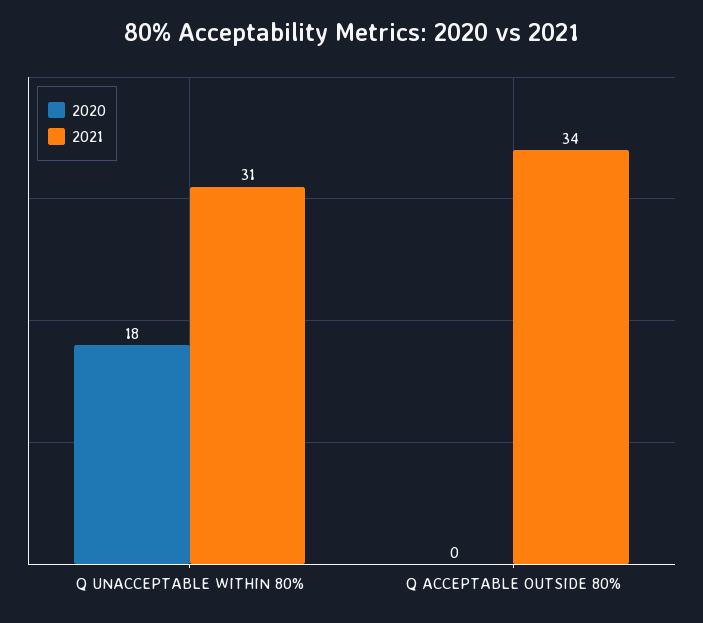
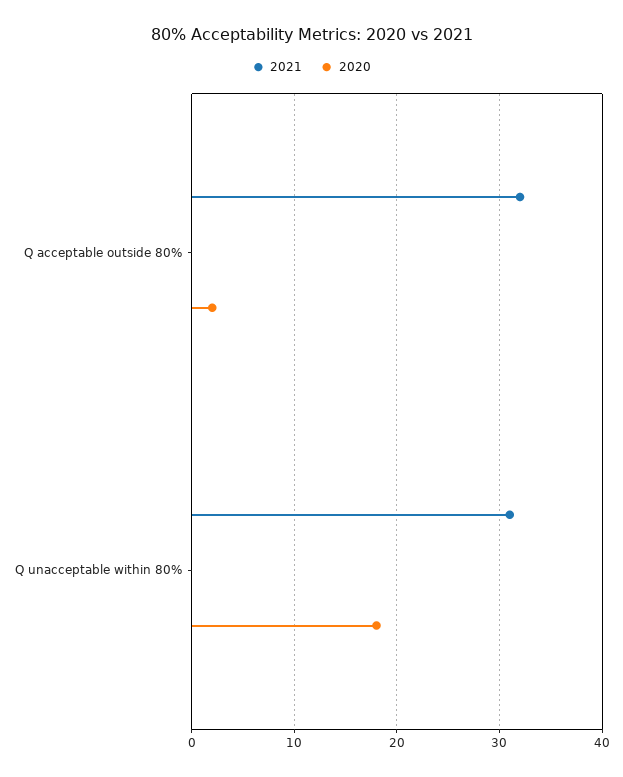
2020, Q ACCEPTABLE OUTSIDE 80%: 0 -> 2
2021, Q ACCEPTABLE OUTSIDE 80%: 34 -> 32

